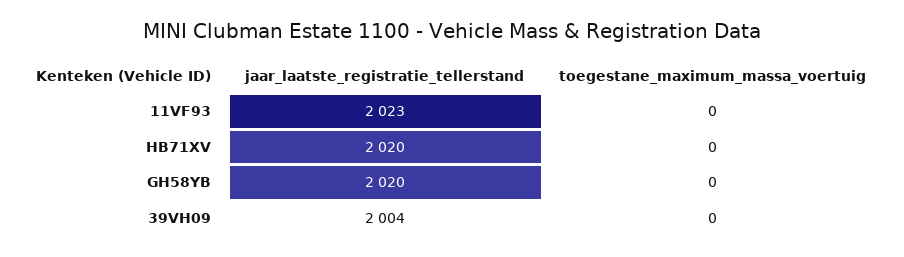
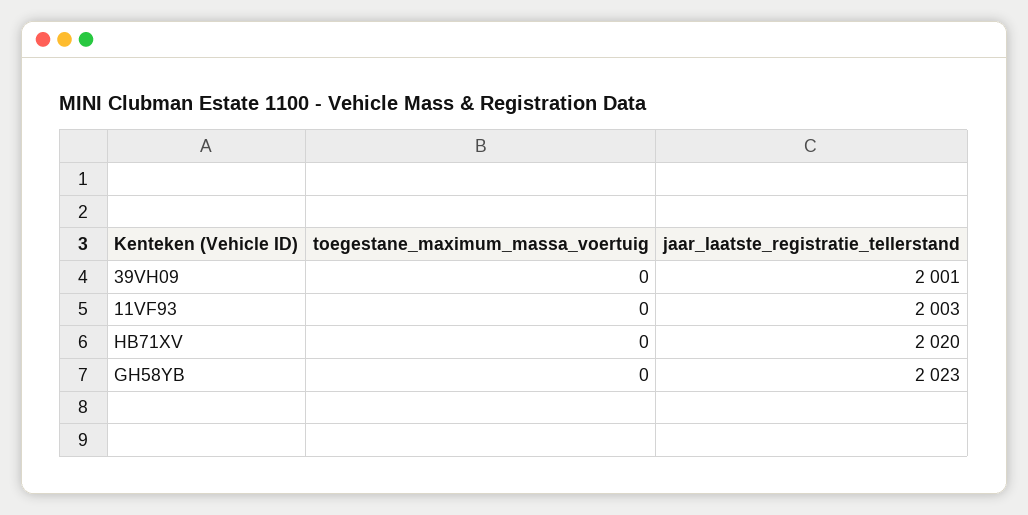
jaar_laatste_registratie_tellerstand, 11VF93: 2023 -> 2003
jaar_laatste_registratie_tellerstand, GH58YB: 2020 -> 2023
jaar_laatste_registratie_tellerstand, 39VH09: 2004 -> 2001

